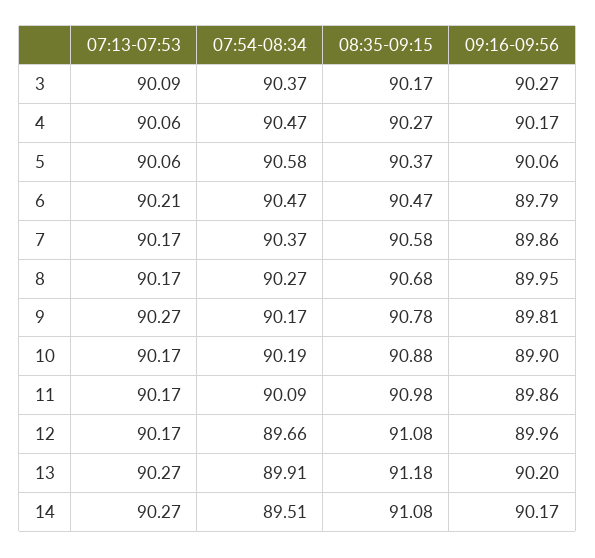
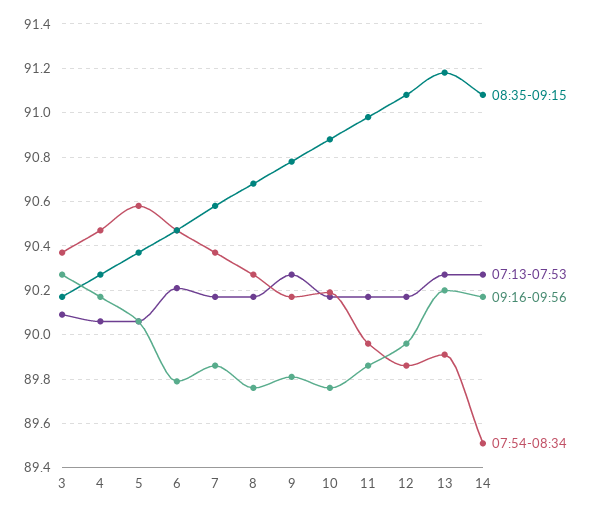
09:16-09:56, 8: 89.95 -> 89.75
09:16-09:56, 10: 89.9 -> 89.75
07:54-08:34, 11: 90.09 -> 89.95
07:54-08:34, 12: 89.66 -> 89.85

